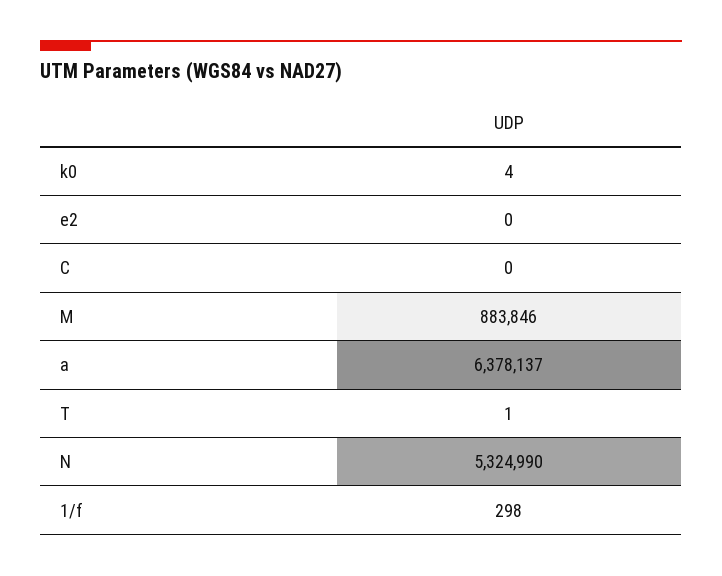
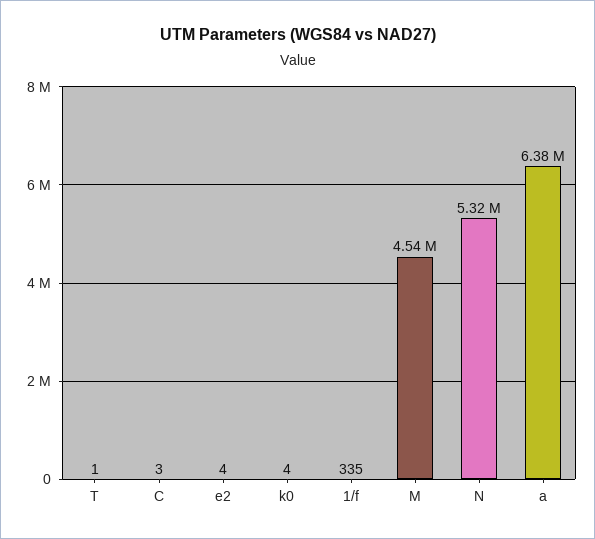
e2: 0 -> 4
C: 0 -> 3
M: 883846 -> 4540000
1/f: 298 -> 335

